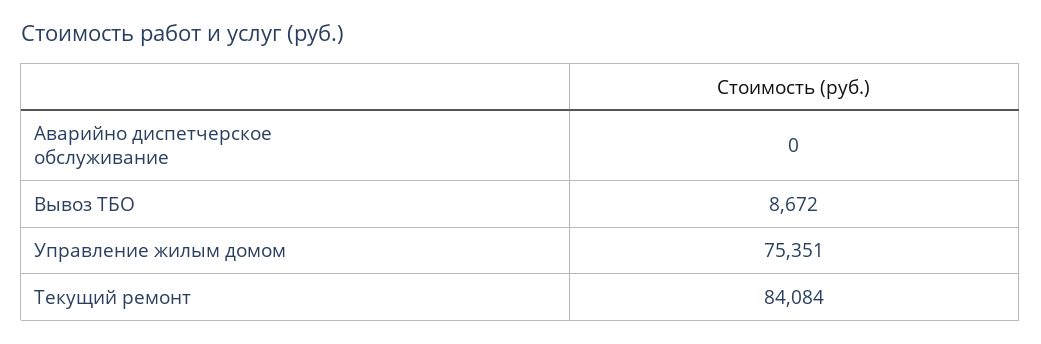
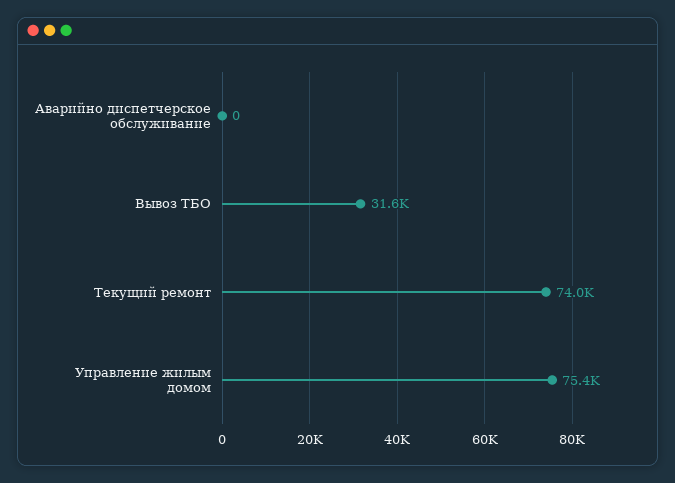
Вывоз ТБО: 8672 -> 31600
Текущий ремонт: 84084 -> 74000

